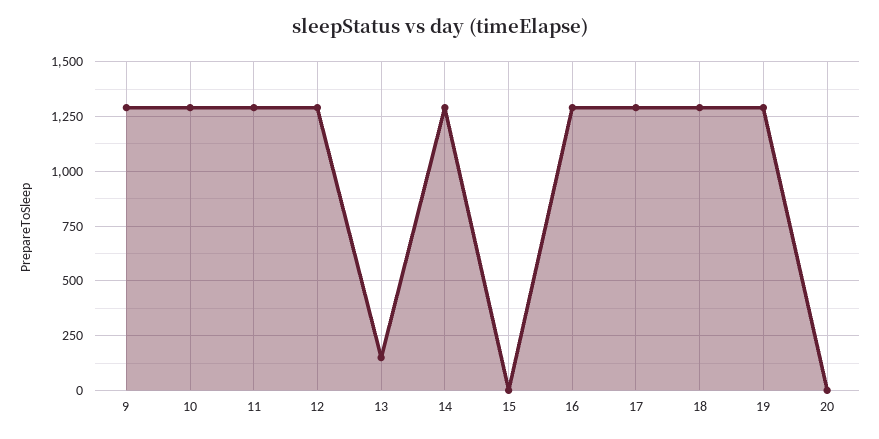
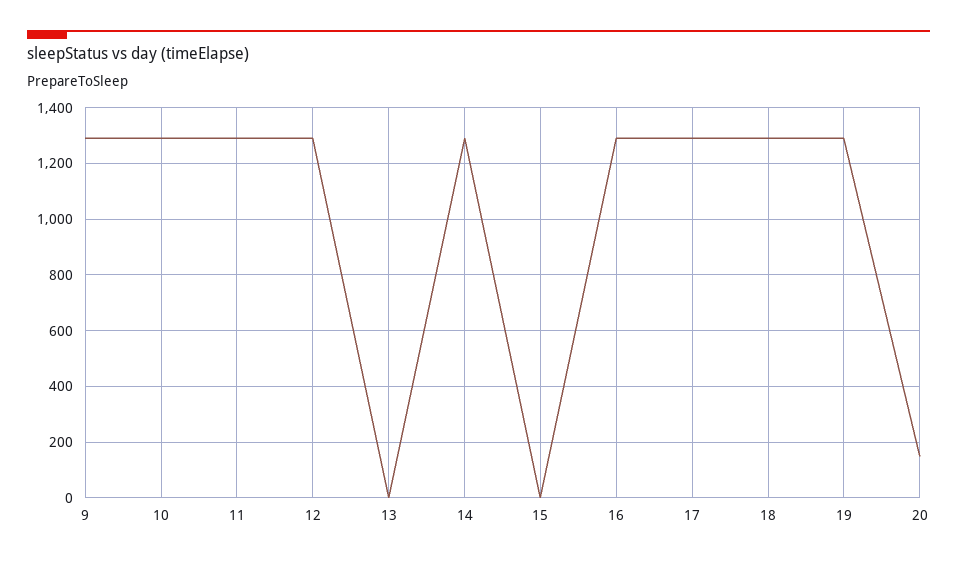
13: 150 -> 0
20: 0 -> 150

